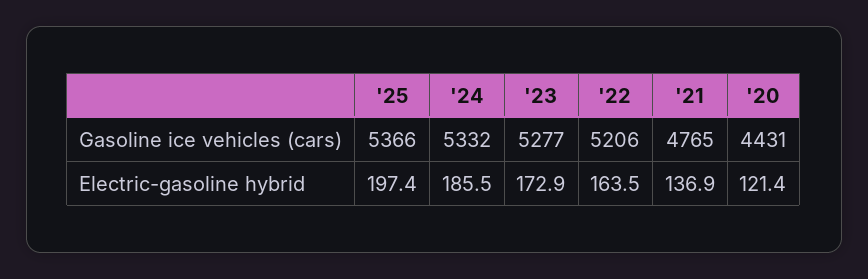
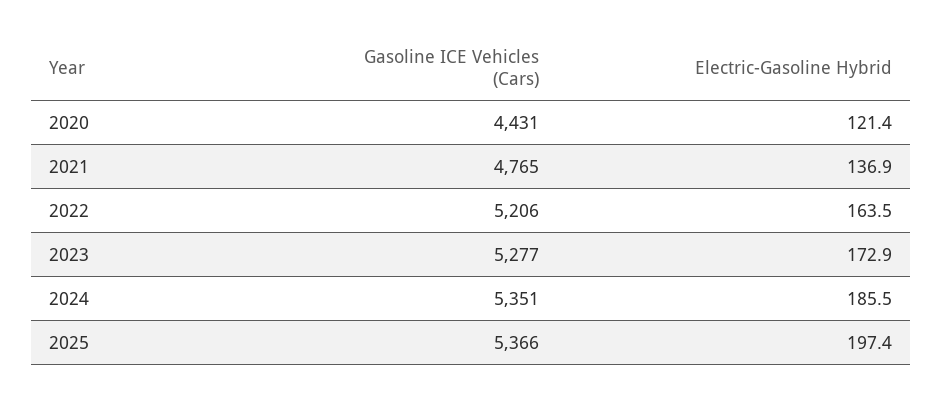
'24, Gasoline ice vehicles (cars): 5332 -> 5351

